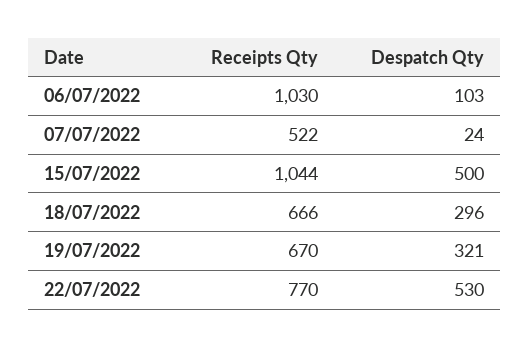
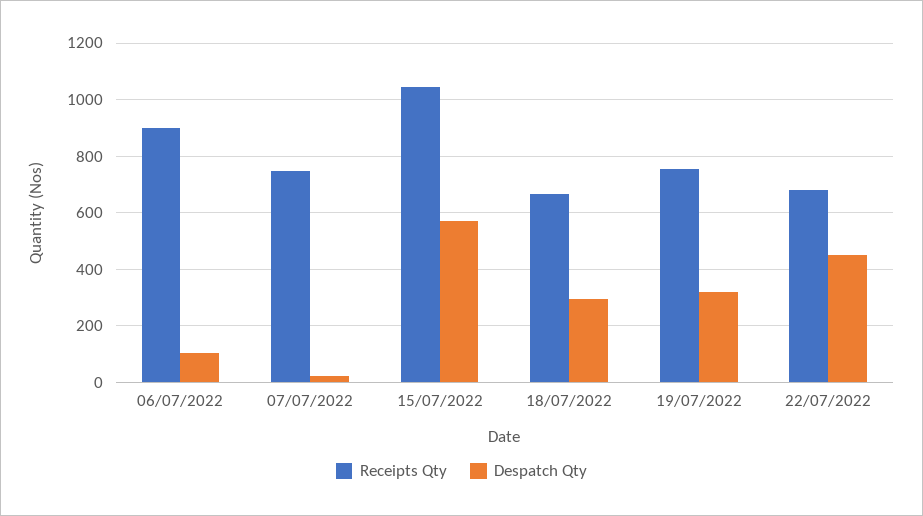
Receipts Qty, 06/07/2022: 1030 -> 900
Receipts Qty, 07/07/2022: 522 -> 750
Despatch Qty, 15/07/2022: 500 -> 575
Receipts Qty, 19/07/2022: 670 -> 750
Receipts Qty, 22/07/2022: 770 -> 675
Despatch Qty, 22/07/2022: 530 -> 450

